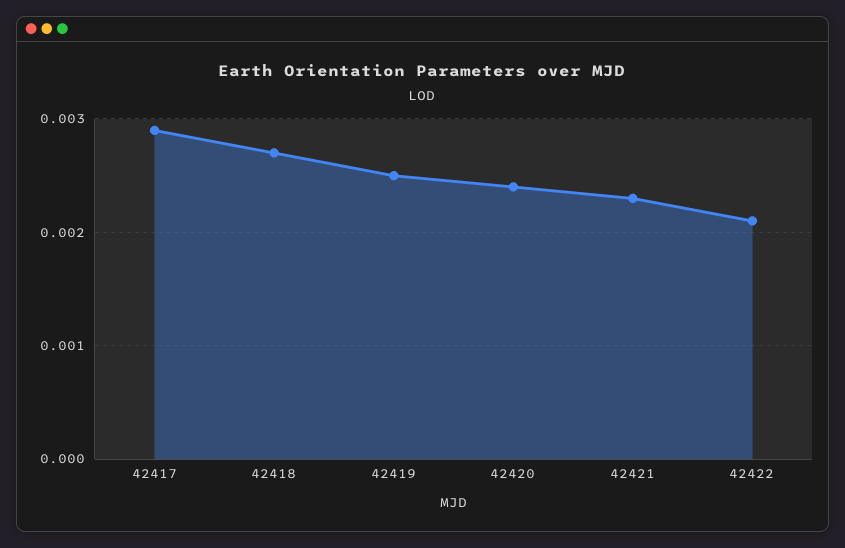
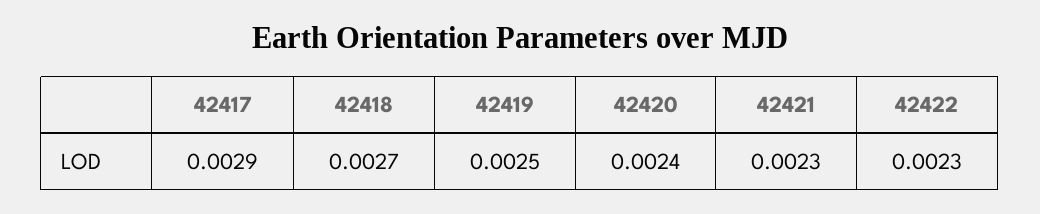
42422: 0.0021 -> 0.0023

